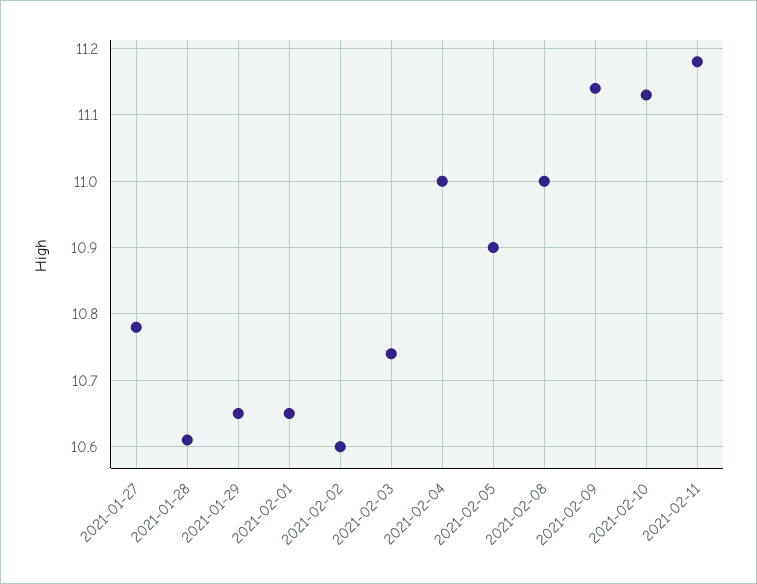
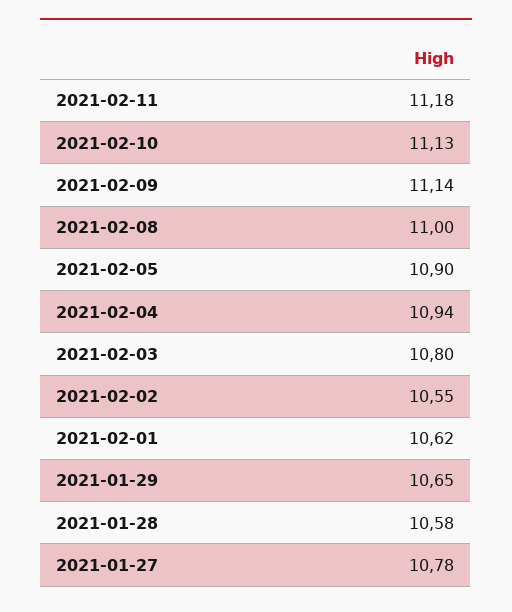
2021-01-28: 10.61 -> 10.58
2021-02-01: 10.65 -> 10.62
2021-02-02: 10.6 -> 10.55
2021-02-03: 10.74 -> 10.8
2021-02-04: 11 -> 10.94

